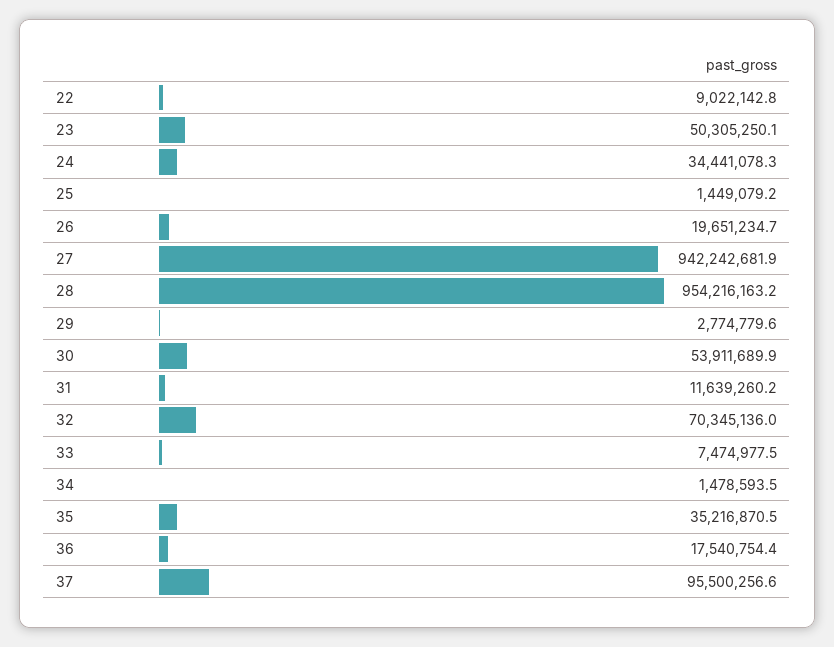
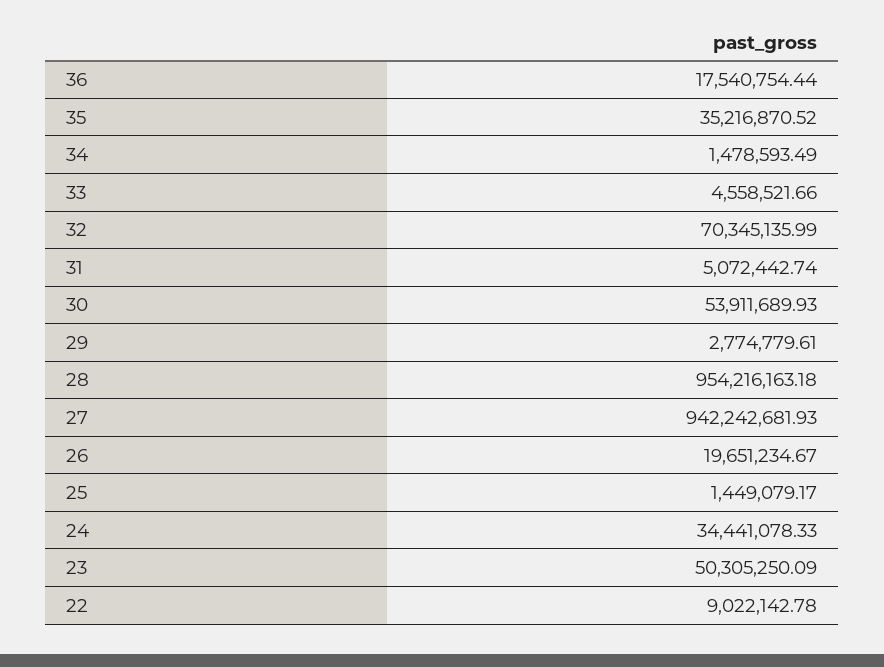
31: 11639260.2 -> 5072442.74
33: 7474977.5 -> 4558521.66
37: 95500256.6 -> none

